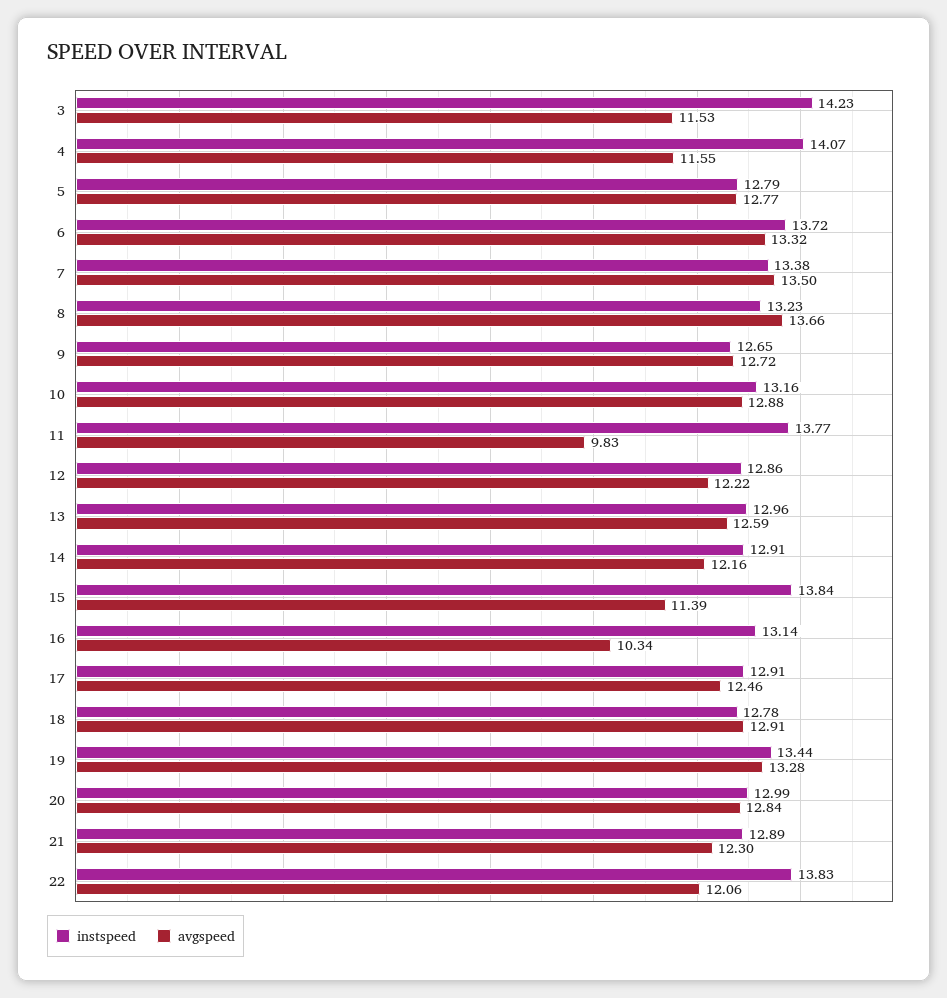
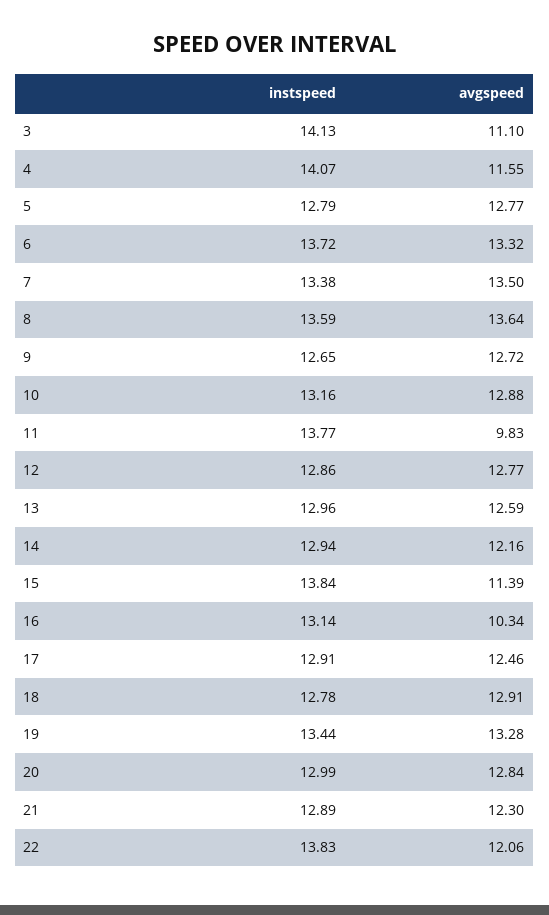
instspeed, 3: 14.23 -> 14.13
avgspeed, 3: 11.53 -> 11.1
instspeed, 8: 13.23 -> 13.59
avgspeed, 8: 13.66 -> 13.64
avgspeed, 12: 12.22 -> 12.77
instspeed, 14: 12.91 -> 12.94

